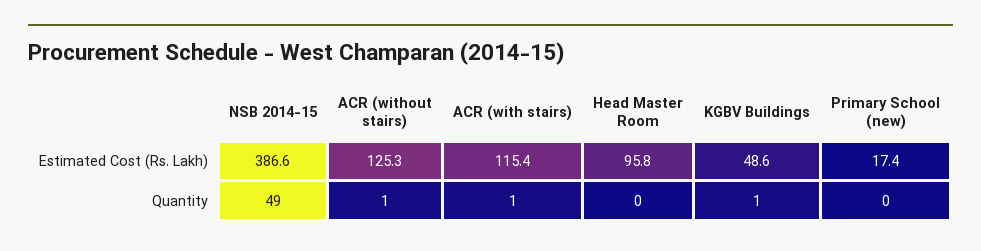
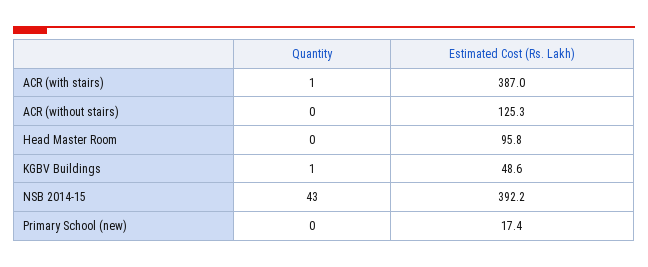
NSB 2014-15, Estimated Cost (Rs. Lakh): 386.6 -> 392.2
ACR (with stairs), Estimated Cost (Rs. Lakh): 115.4 -> 387
NSB 2014-15, Quantity: 49 -> 43
ACR (without stairs), Quantity: 1 -> 0

